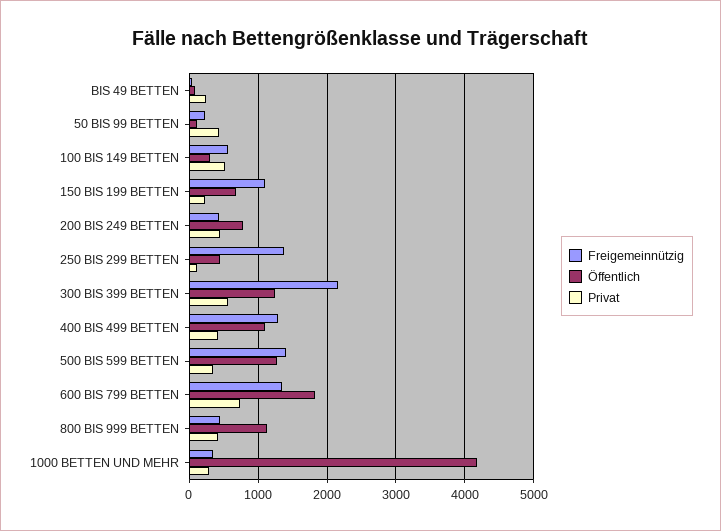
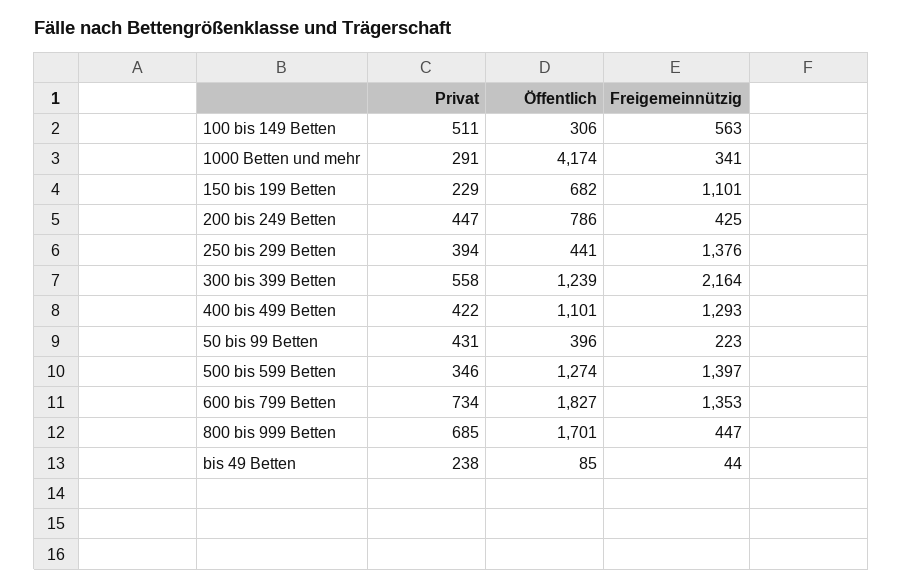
Öffentlich, 50 BIS 99 BETTEN: 100 -> 396
Privat, 250 BIS 299 BETTEN: 100 -> 394
Öffentlich, 800 BIS 999 BETTEN: 1100 -> 1701
Privat, 800 BIS 999 BETTEN: 400 -> 685

